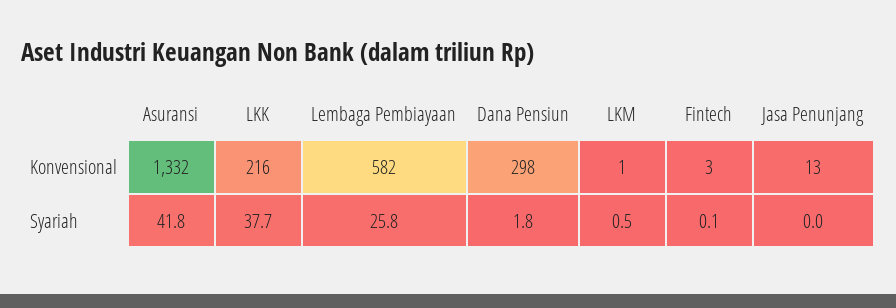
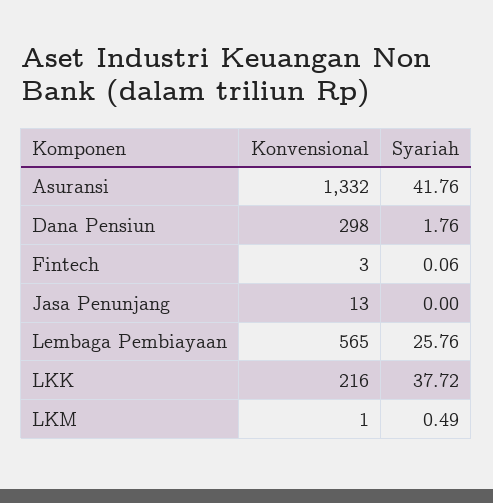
Lembaga Pembiayaan, Konvensional: 582 -> 565

